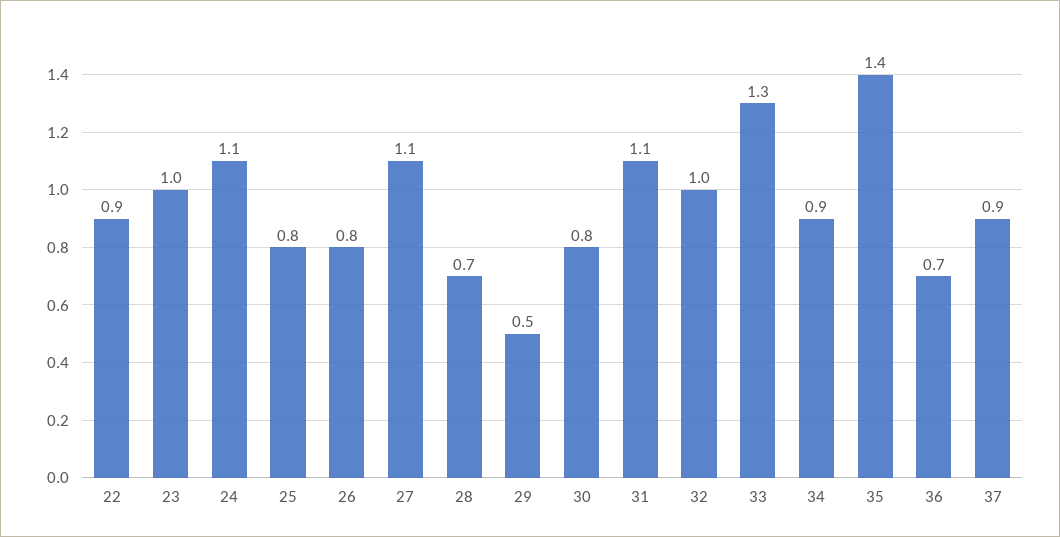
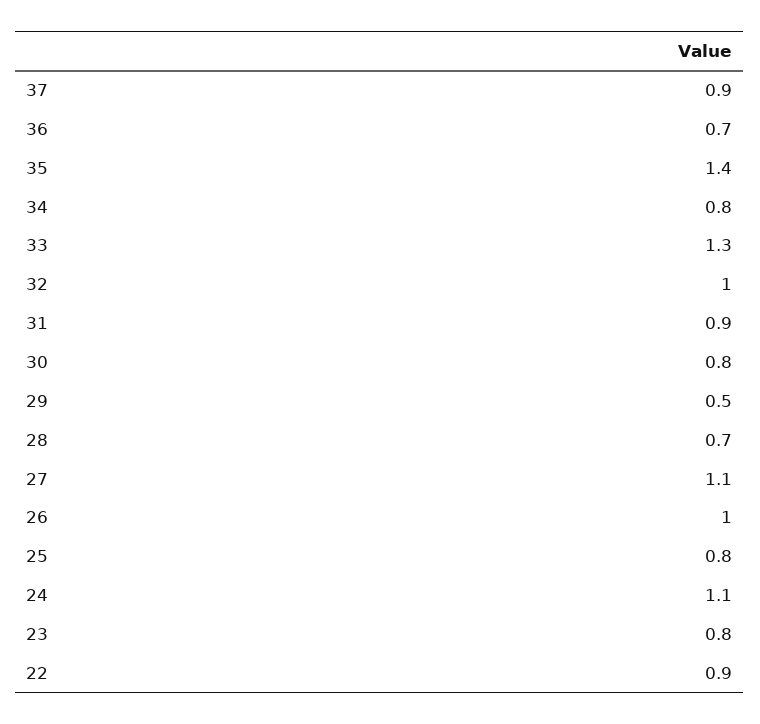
23: 1 -> 0.8
26: 0.8 -> 1
31: 1.1 -> 0.9
34: 0.9 -> 0.8

